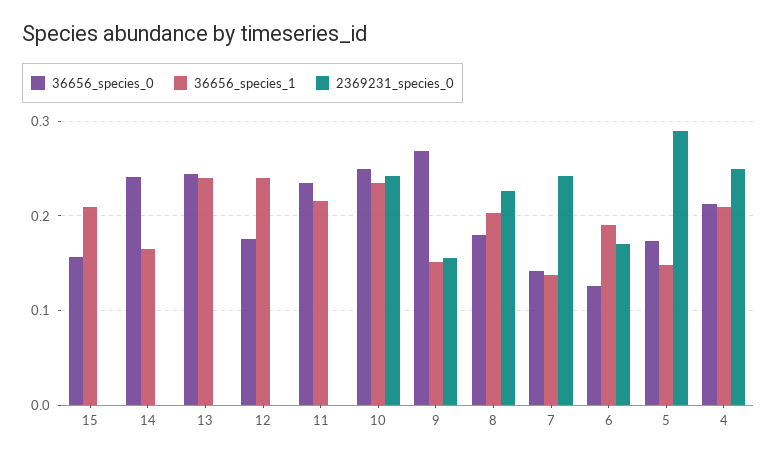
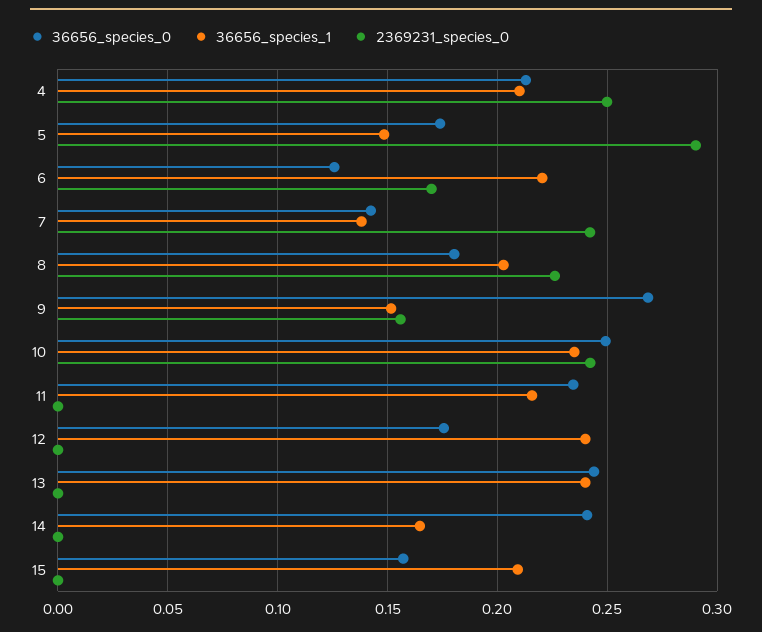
36656_species_1, 6: 0.19 -> 0.22

